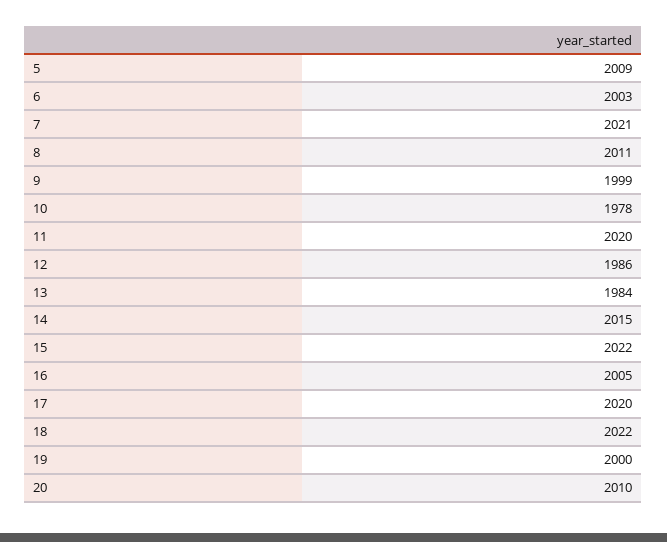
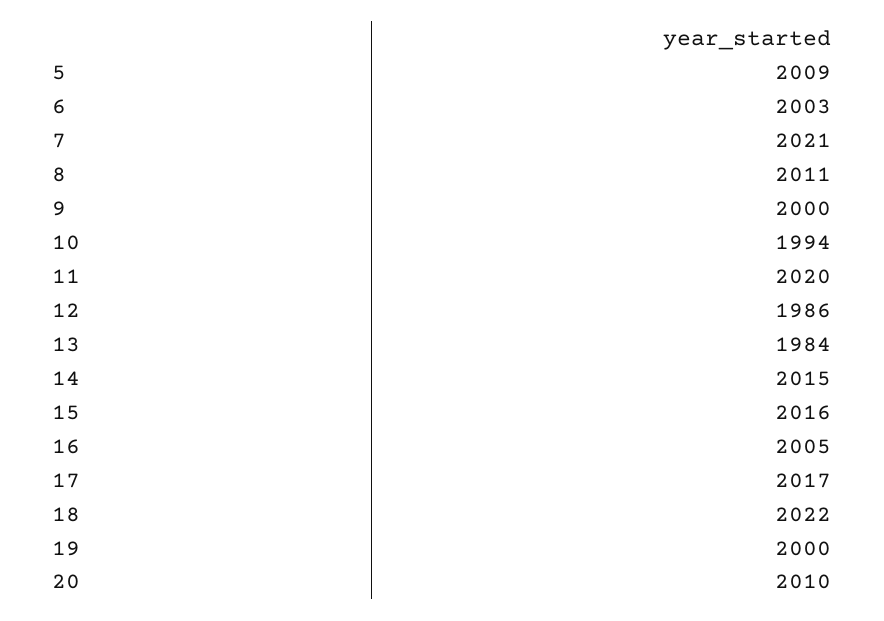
9: 1999 -> 2000
10: 1978 -> 1994
15: 2022 -> 2016
17: 2020 -> 2017

